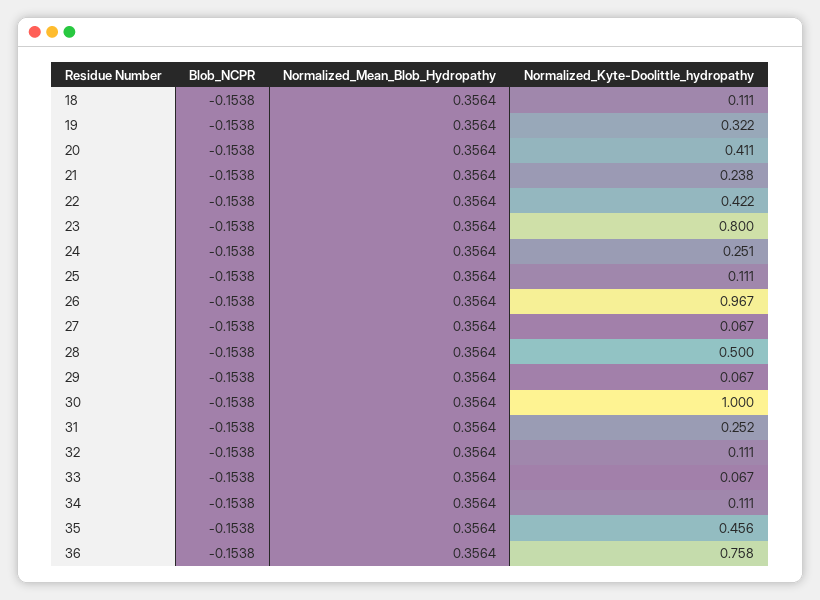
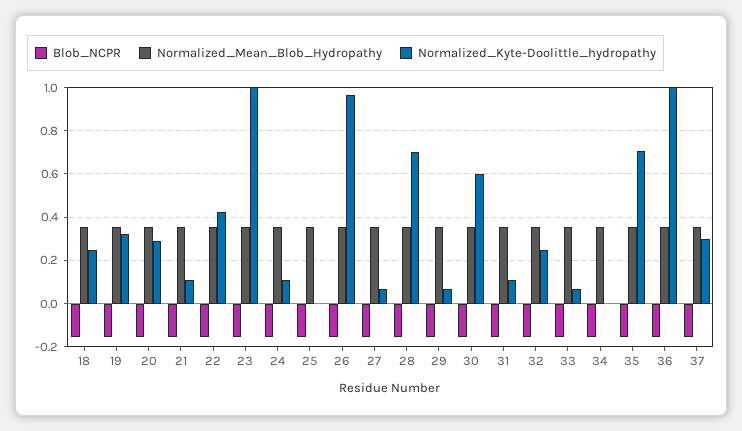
Normalized_Kyte-Doolittle_hydropathy, 18: 0.111 -> 0.25
Normalized_Kyte-Doolittle_hydropathy, 20: 0.411 -> 0.3
Normalized_Kyte-Doolittle_hydropathy, 21: 0.238 -> 0.1
Normalized_Kyte-Doolittle_hydropathy, 23: 0.8 -> 1
Normalized_Kyte-Doolittle_hydropathy, 24: 0.251 -> 0.1
Normalized_Kyte-Doolittle_hydropathy, 25: 0.111 -> 0
Normalized_Kyte-Doolittle_hydropathy, 28: 0.5 -> 0.7
Normalized_Kyte-Doolittle_hydropathy, 30: 1 -> 0.6
Normalized_Kyte-Doolittle_hydropathy, 31: 0.252 -> 0.1
Normalized_Kyte-Doolittle_hydropathy, 32: 0.111 -> 0.25
Normalized_Kyte-Doolittle_hydropathy, 34: 0.111 -> 0
Normalized_Kyte-Doolittle_hydropathy, 35: 0.456 -> 0.7
Normalized_Kyte-Doolittle_hydropathy, 36: 0.758 -> 1
Blob_NCPR, 37: none -> -0.15
Normalized_Mean_Blob_Hydropathy, 37: none -> 0.35
Normalized_Kyte-Doolittle_hydropathy, 37: none -> 0.3

